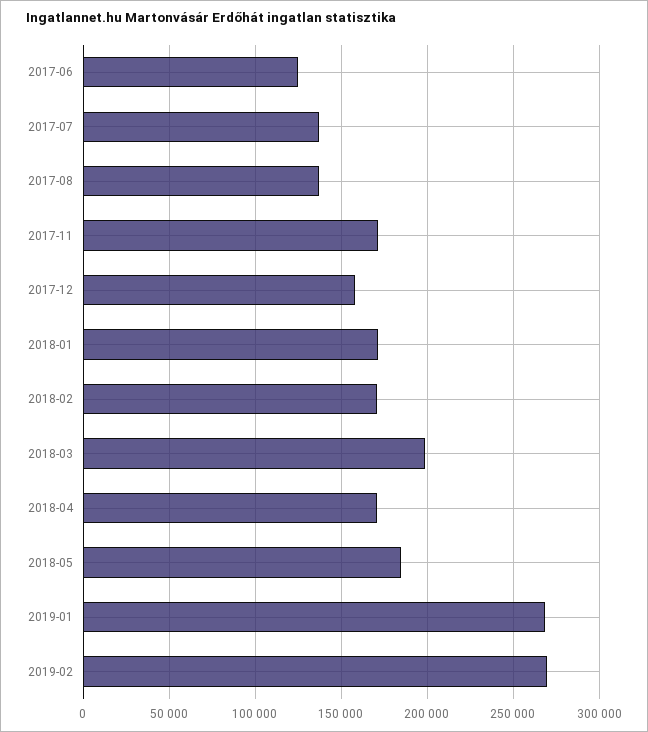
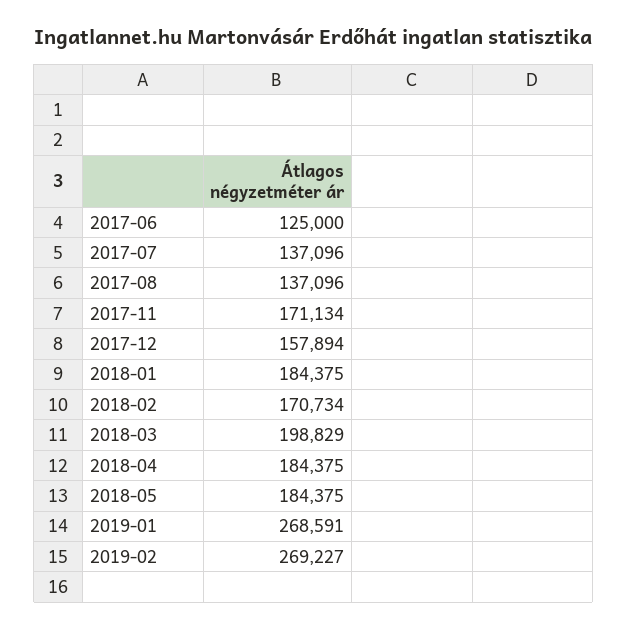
2018-01: 170000 -> 184375
2018-04: 170000 -> 184375

